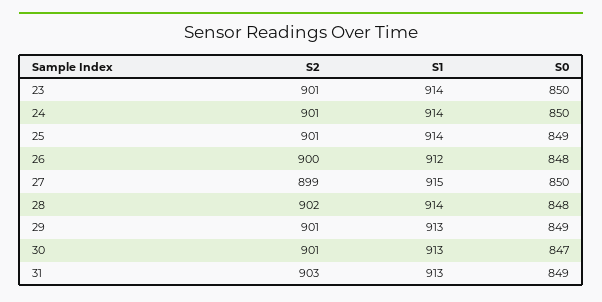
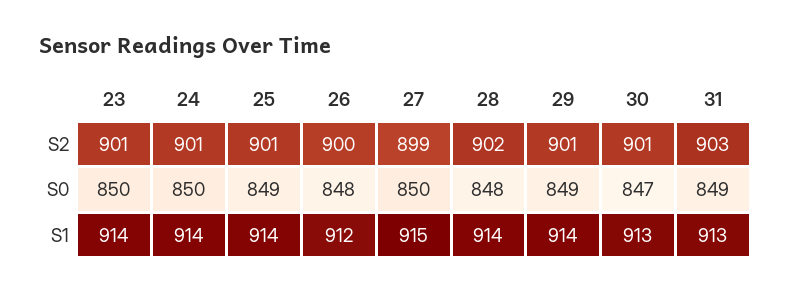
S1, 29: 913 -> 914

